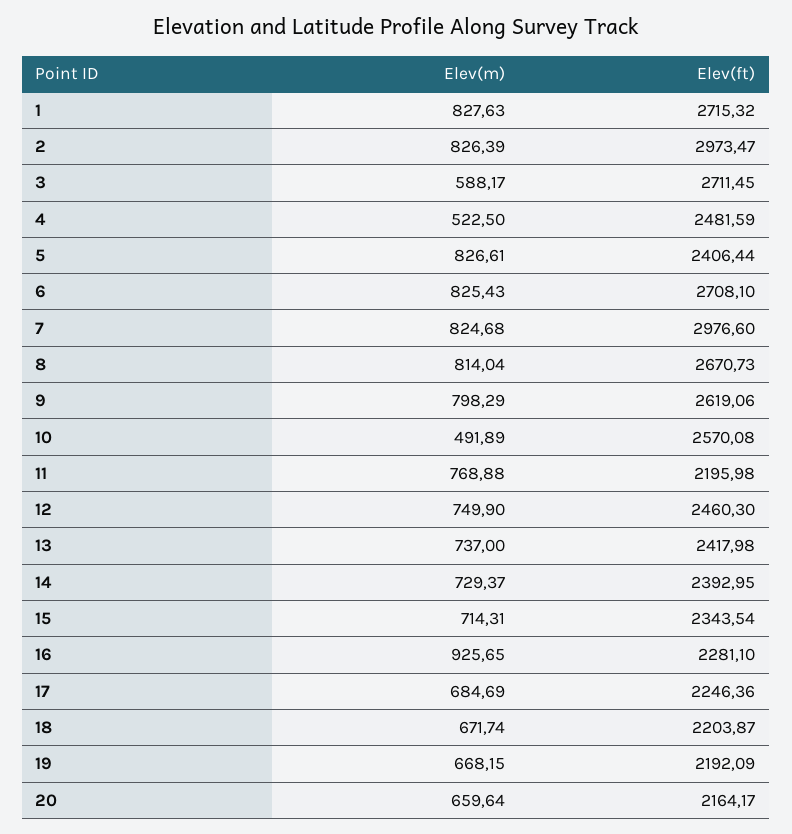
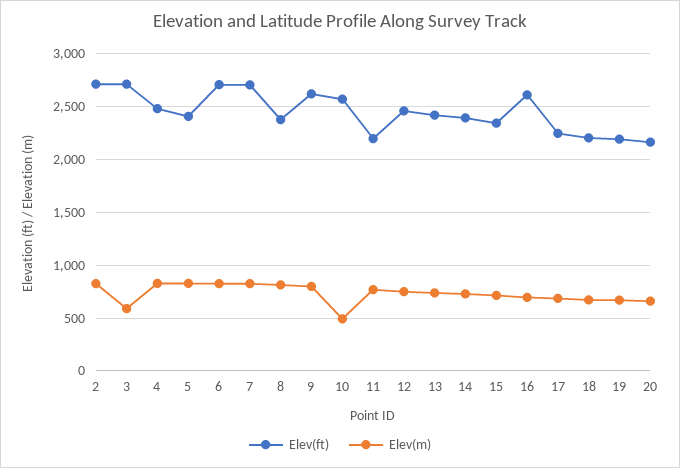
Elev(m), 1: 827.63 -> none
Elev(ft), 1: 2715.32 -> none
Elev(ft), 2: 2973.47 -> 2700
Elev(m), 4: 522.5 -> 800
Elev(ft), 7: 2976.6 -> 2700
Elev(ft), 8: 2670.73 -> 2400
Elev(m), 16: 925.65 -> 700
Elev(ft), 16: 2281.1 -> 2600

